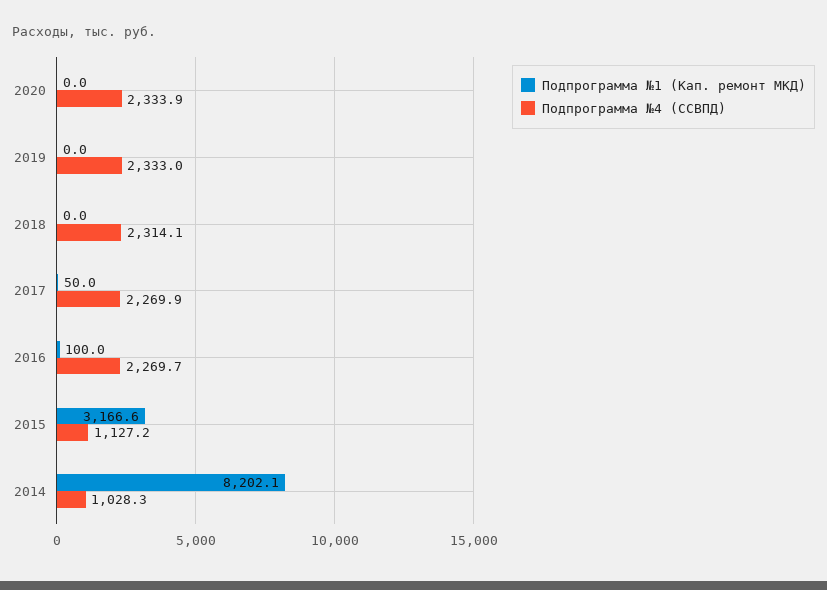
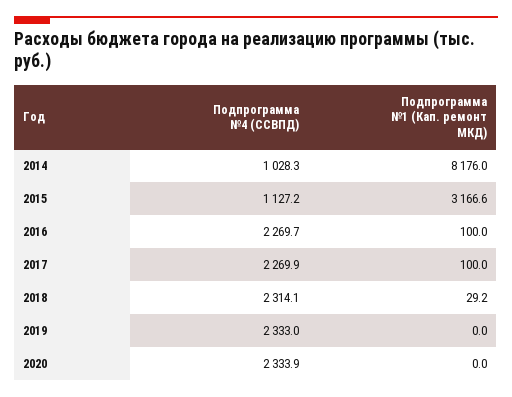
Подпрограмма №1 (Кап. ремонт МКД), 2018: 0 -> 29.2
Подпрограмма №1 (Кап. ремонт МКД), 2017: 50 -> 100
Подпрограмма №1 (Кап. ремонт МКД), 2014: 8202.1 -> 8176

